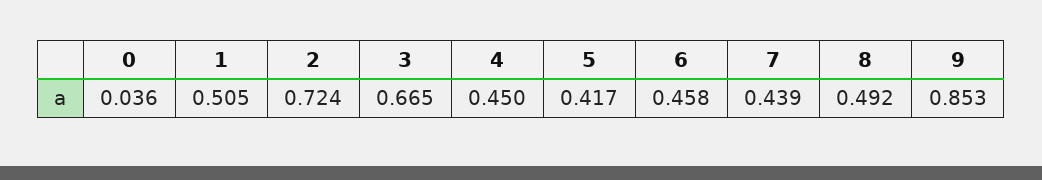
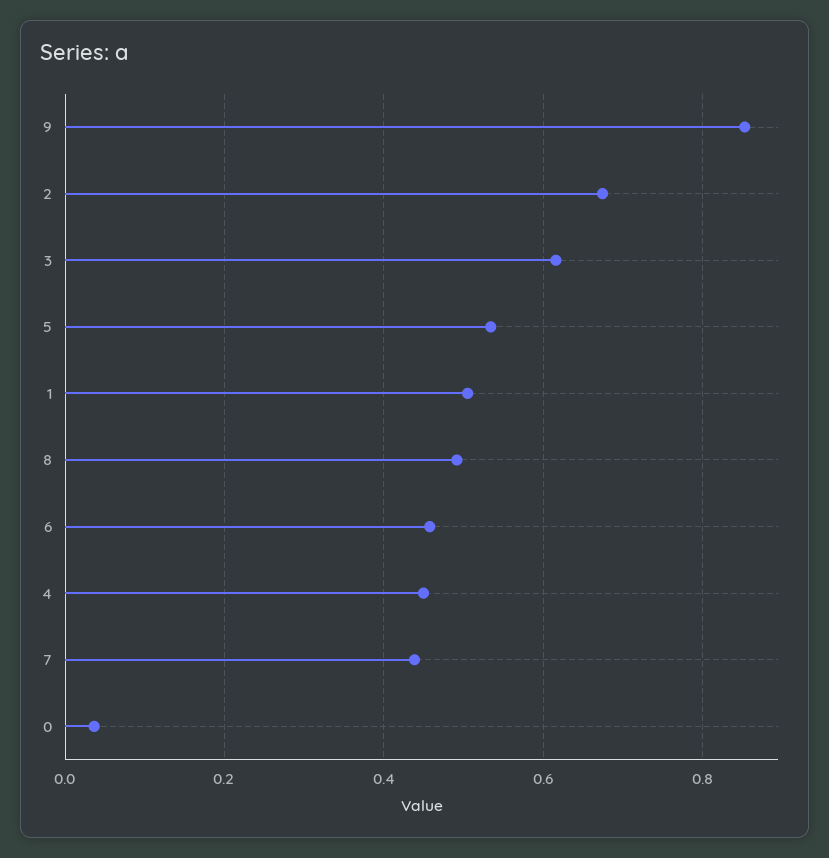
2: 0.724 -> 0.68
3: 0.665 -> 0.62
5: 0.417 -> 0.54

